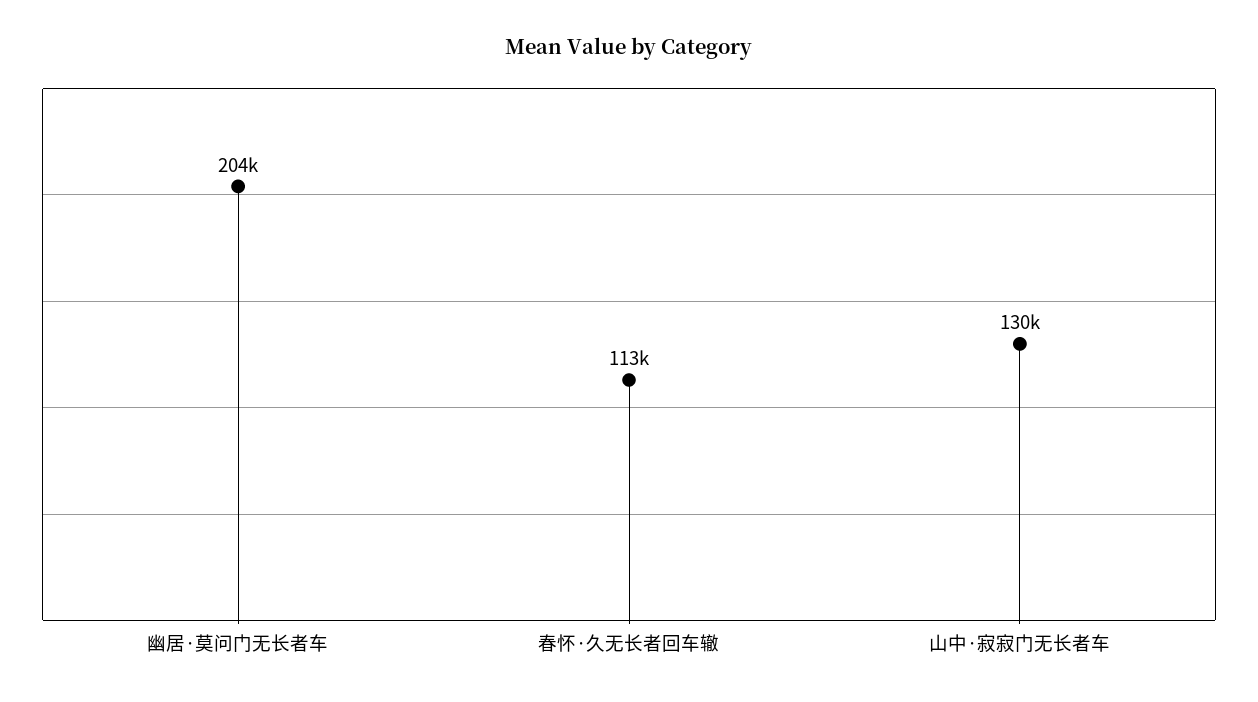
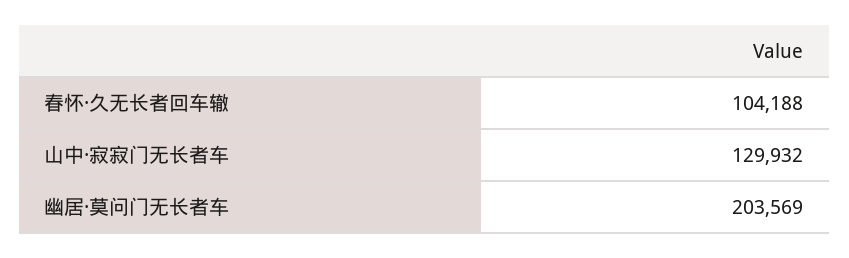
春怀·久无长者回车辙: 113000 -> 104188

